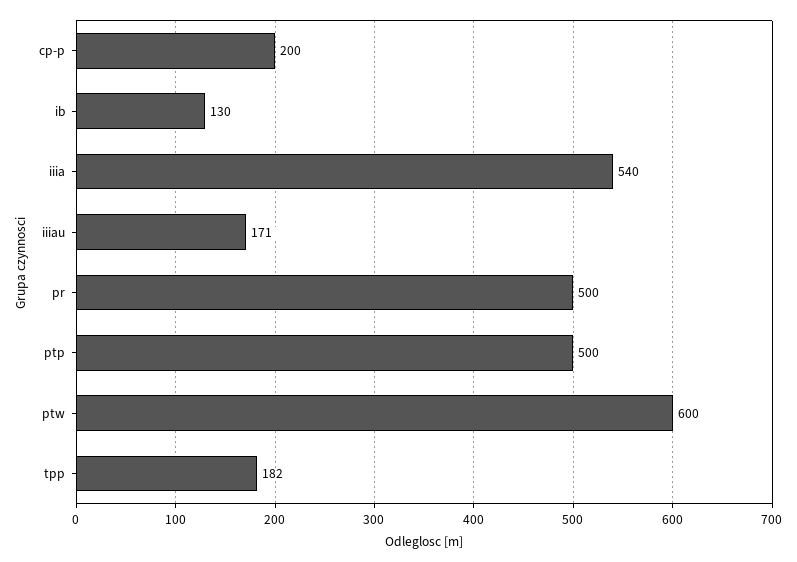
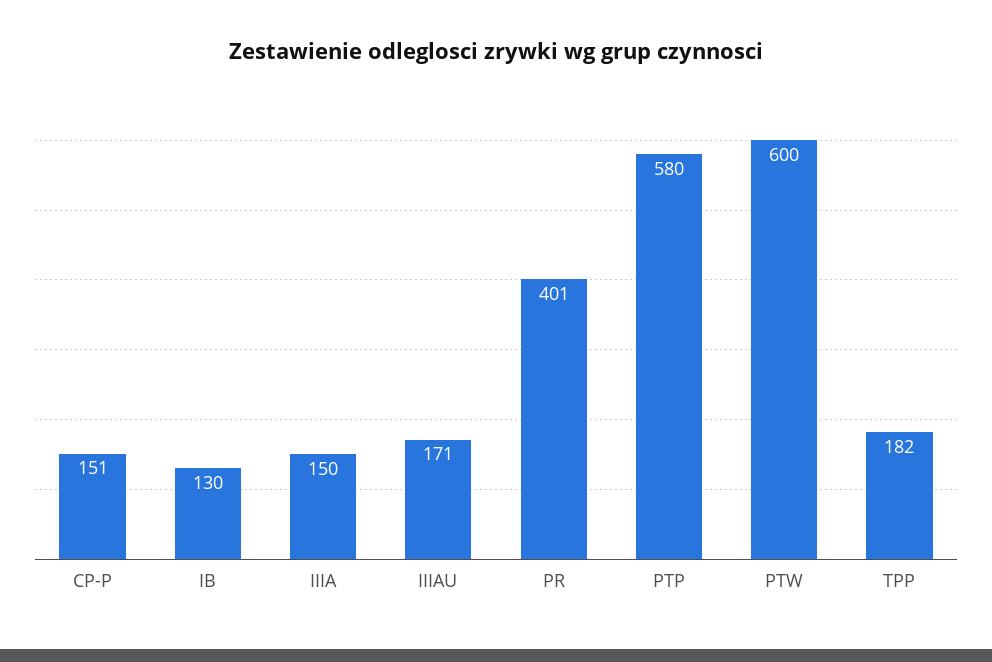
cp-p: 200 -> 151
iiia: 540 -> 150
pr: 500 -> 401
ptp: 500 -> 580

